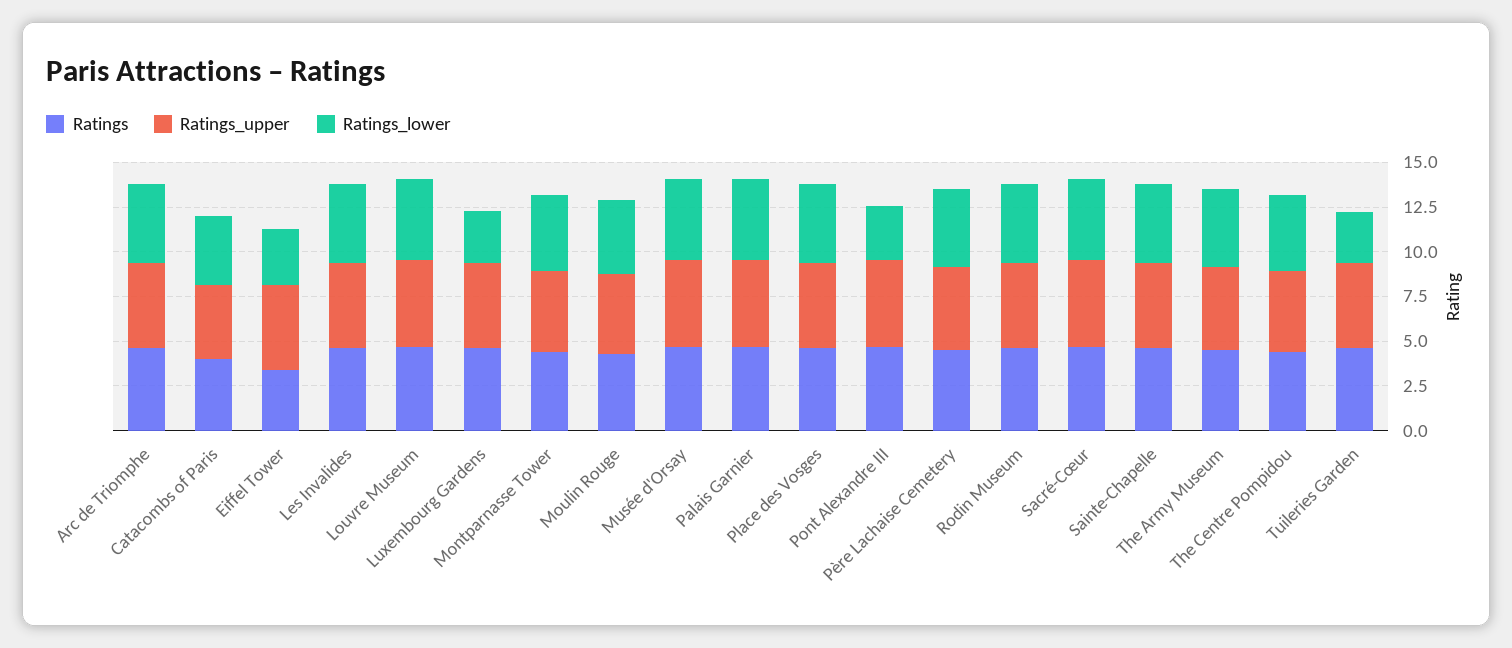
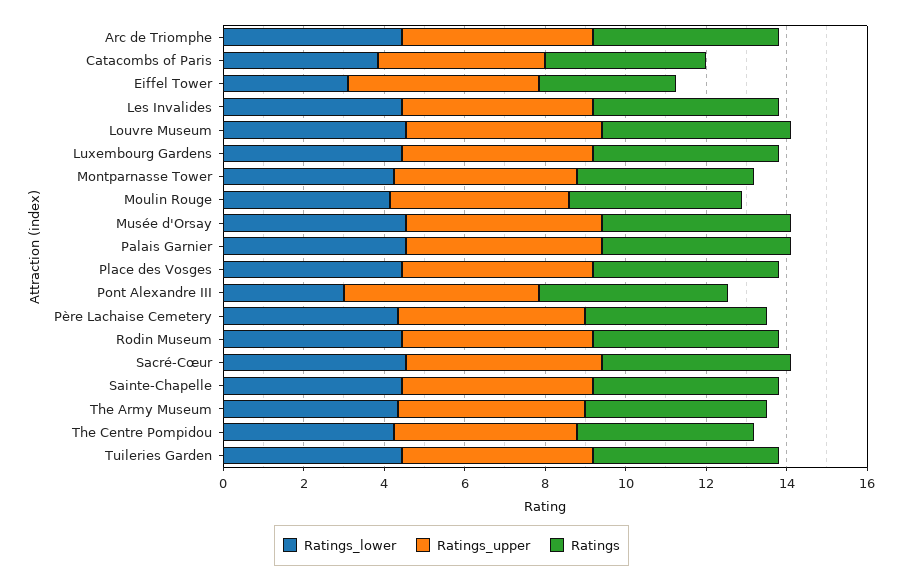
Ratings_lower, Luxembourg Gardens: 3 -> 4.5
Ratings_lower, Tuileries Garden: 3 -> 4.5

